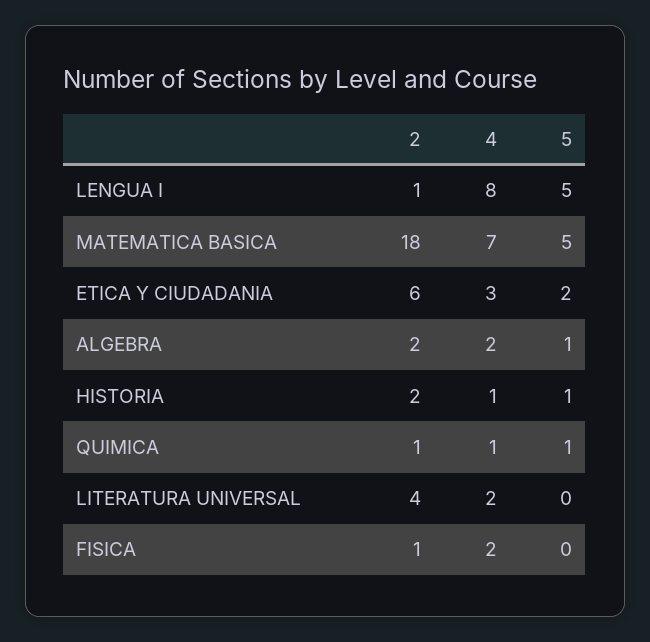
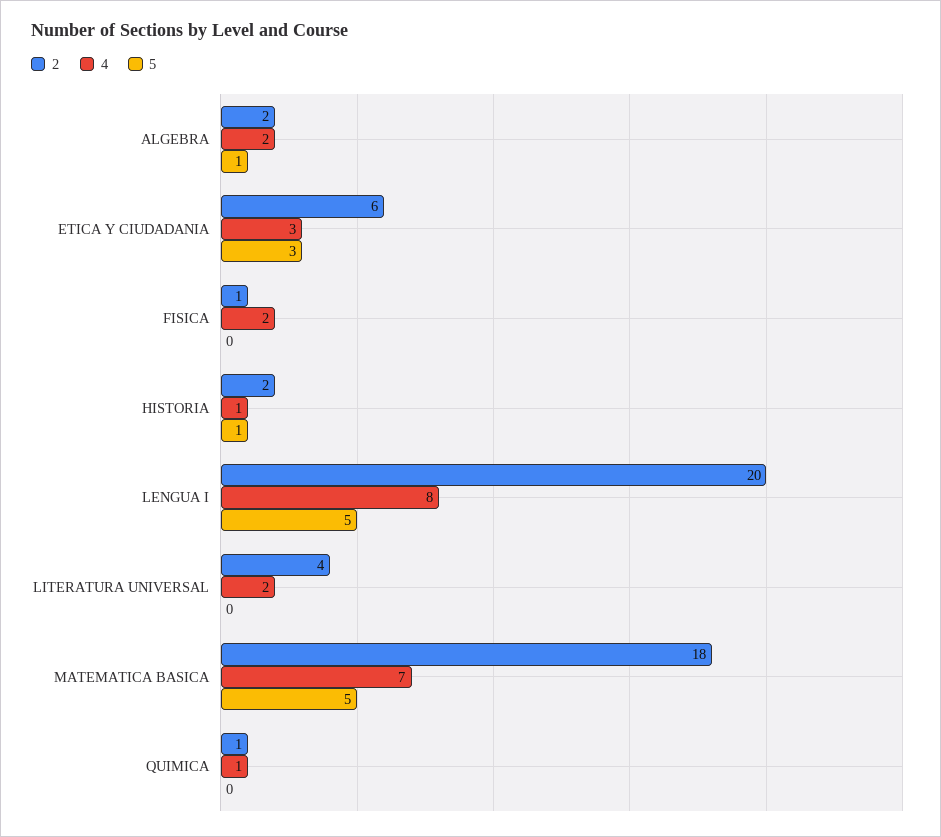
2, LENGUA I: 1 -> 20
5, ETICA Y CIUDADANIA: 2 -> 3
5, QUIMICA: 1 -> 0

